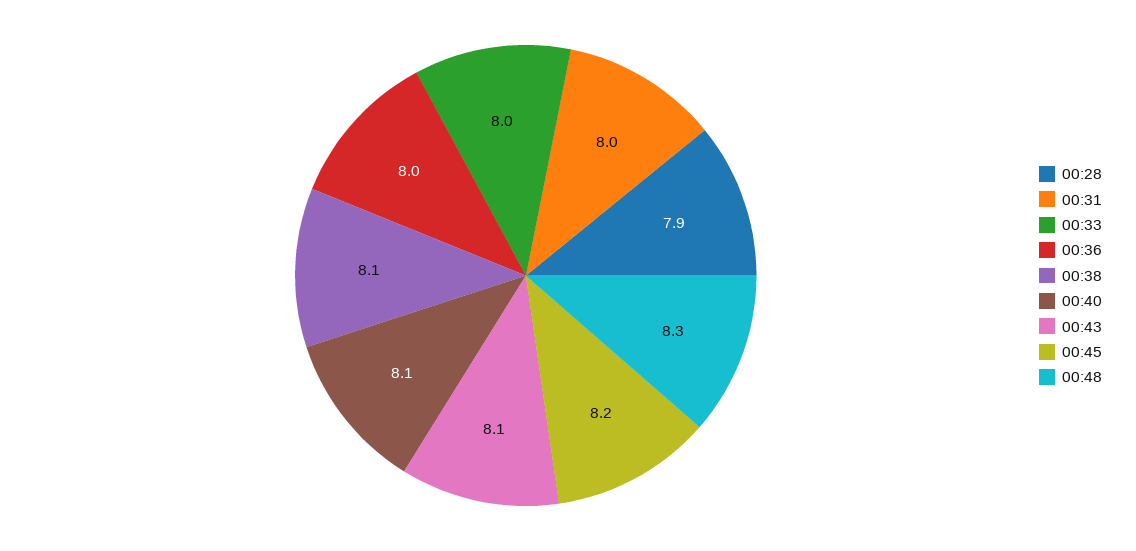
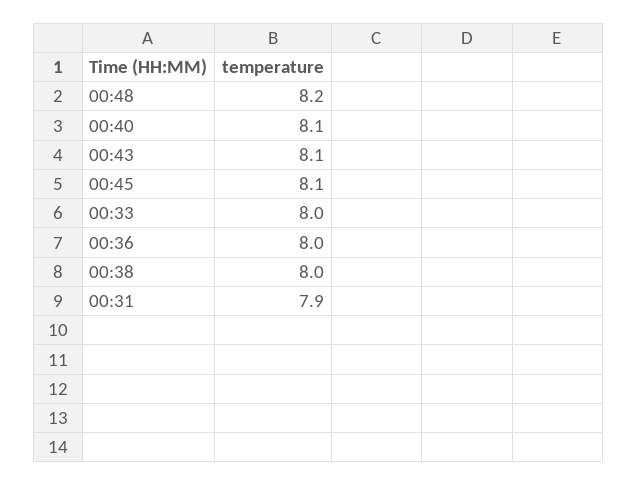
00:28: 7.9 -> none
00:31: 8 -> 7.9
00:38: 8.1 -> 8
00:45: 8.2 -> 8.1
00:48: 8.3 -> 8.2

